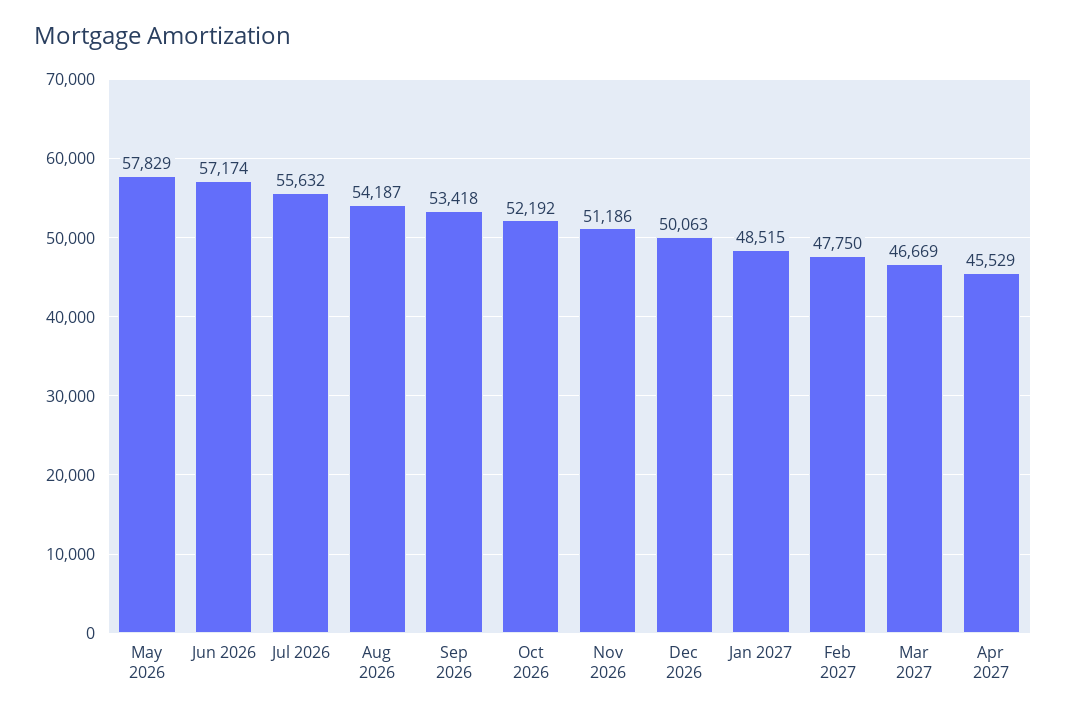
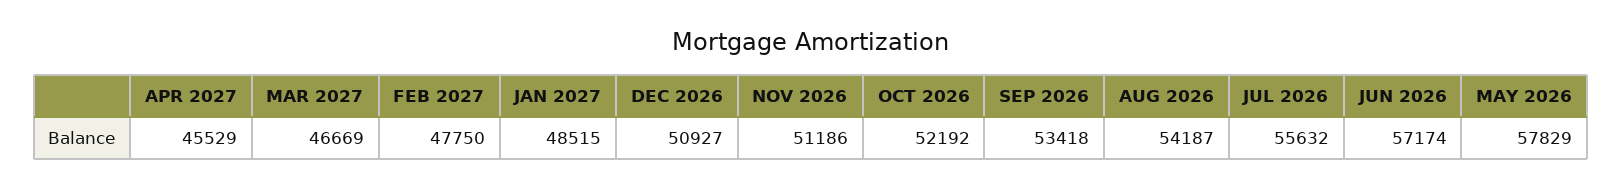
Dec 2026: 50063 -> 50927

